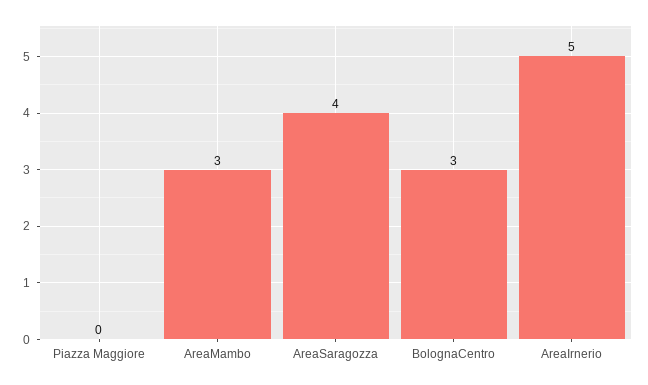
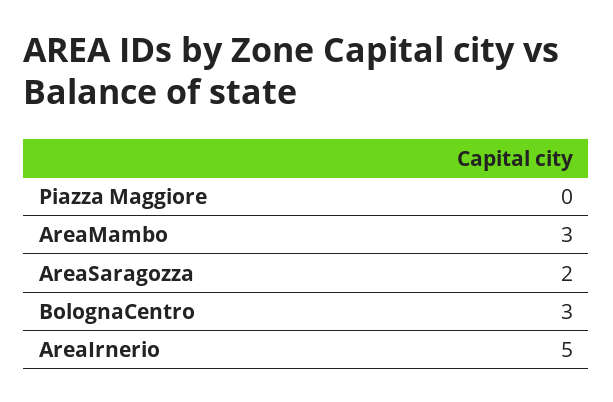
AreaSaragozza: 4 -> 2

